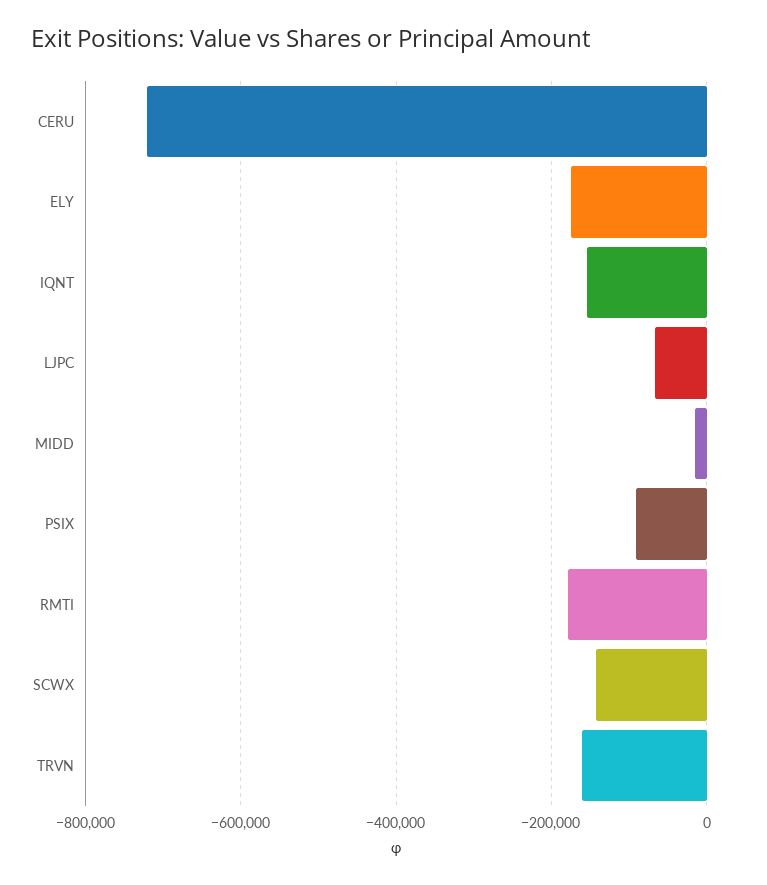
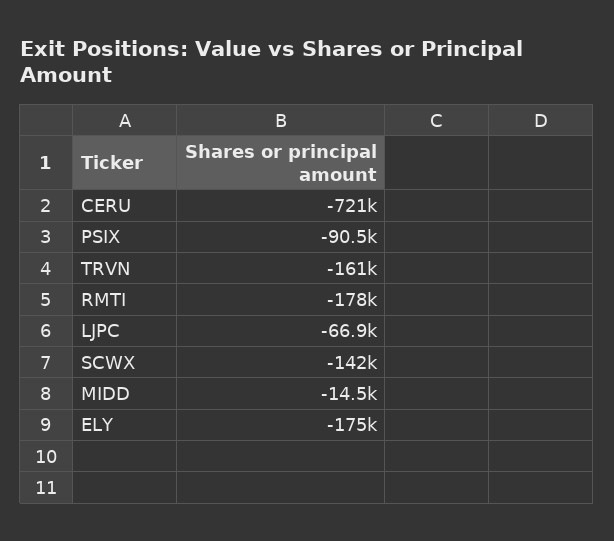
IQNT: -160000 -> none

